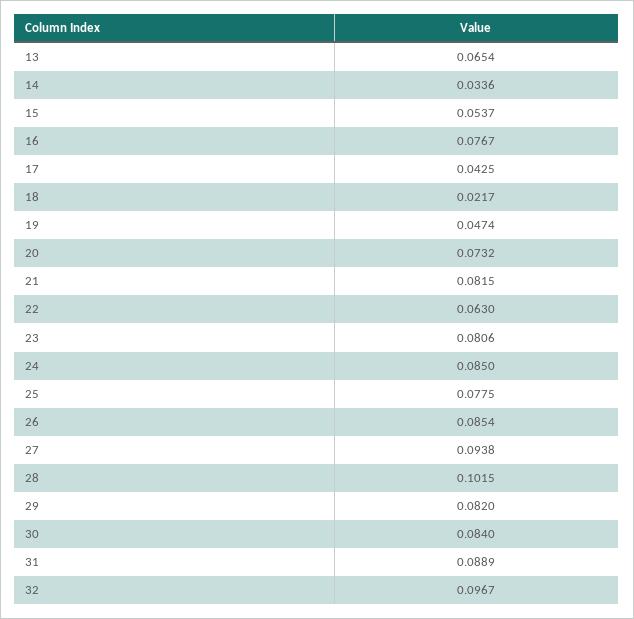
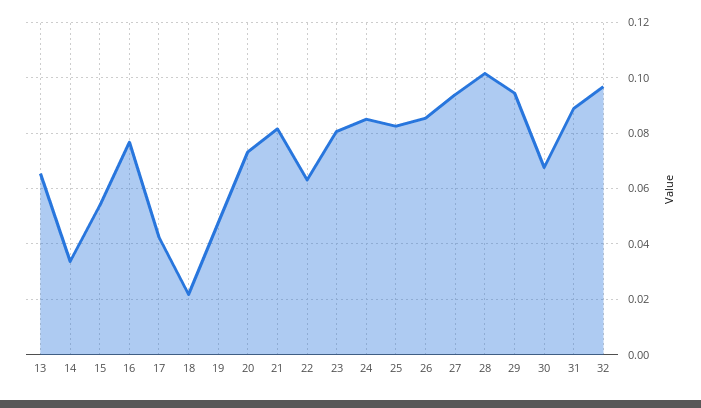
25: 0.0775 -> 0.0825
29: 0.082 -> 0.095
30: 0.084 -> 0.0675

